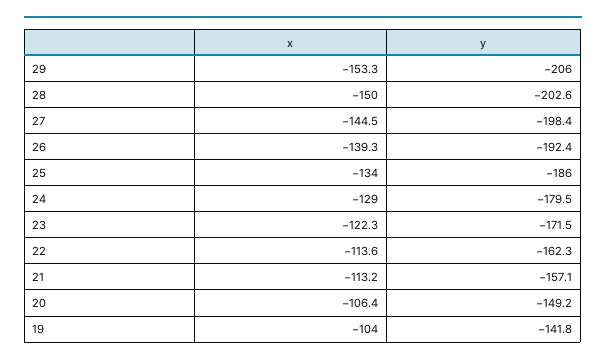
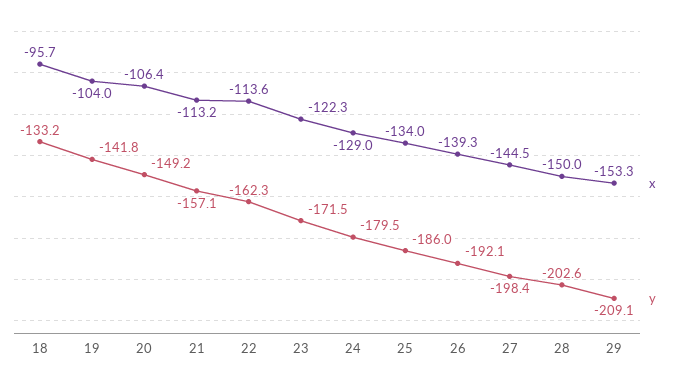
y, 29: -206 -> -209.1
y, 26: -192.4 -> -192.1
x, 18: none -> -95.7
y, 18: none -> -133.2

